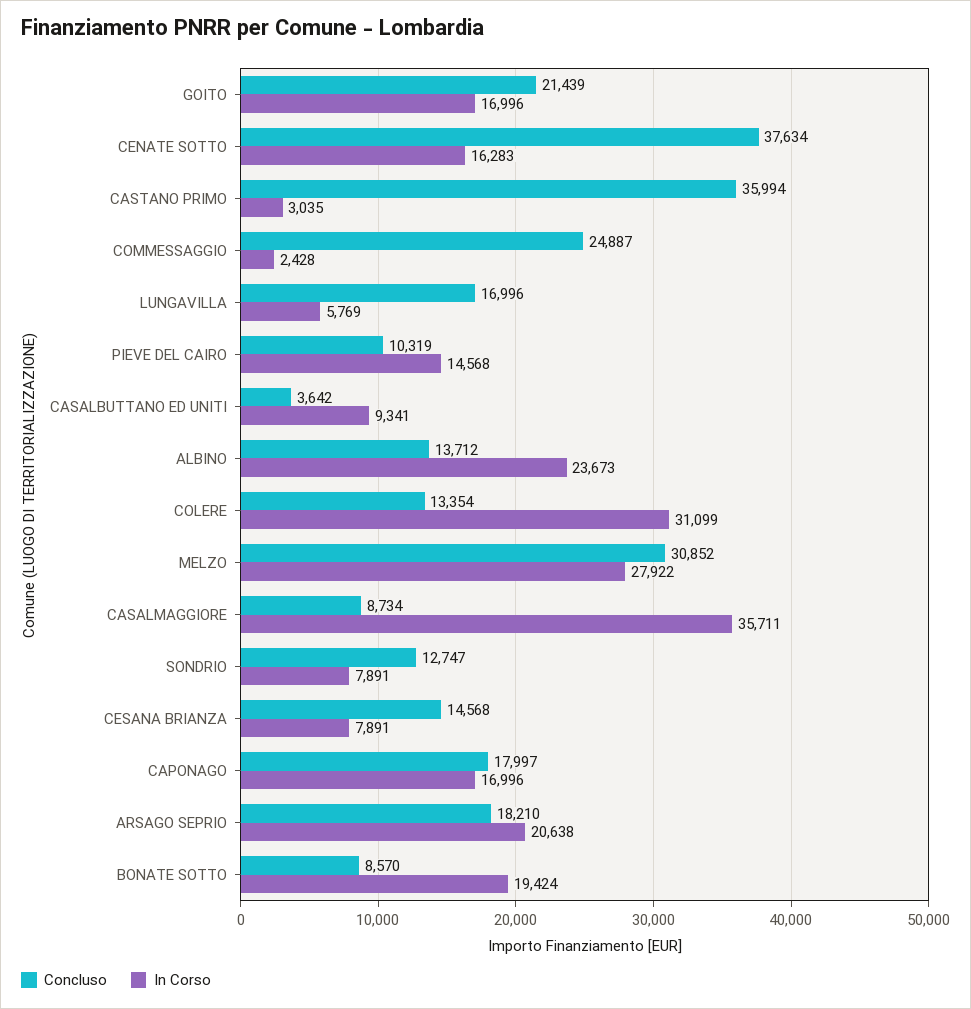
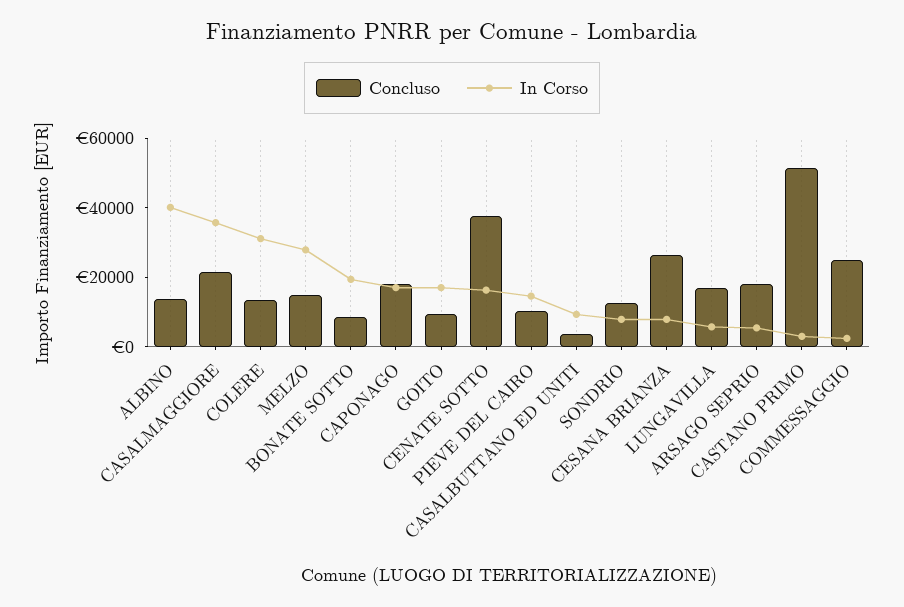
Concluso, GOITO: 21439 -> 10000
Concluso, CASTANO PRIMO: 35994 -> 50000
In Corso, ALBINO: 23673 -> 40000
Concluso, MELZO: 30852 -> 15000
Concluso, CASALMAGGIORE: 8734 -> 20000
Concluso, CESANA BRIANZA: 14568 -> 25000
In Corso, ARSAGO SEPRIO: 20638 -> 5000

